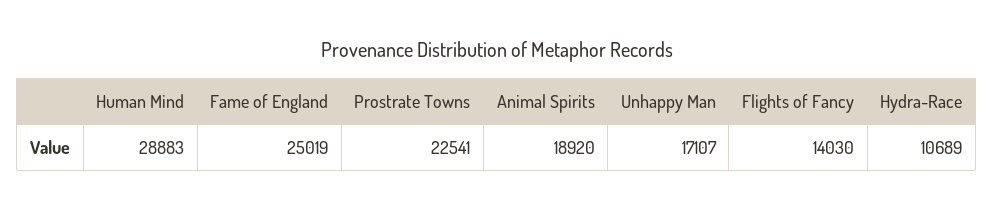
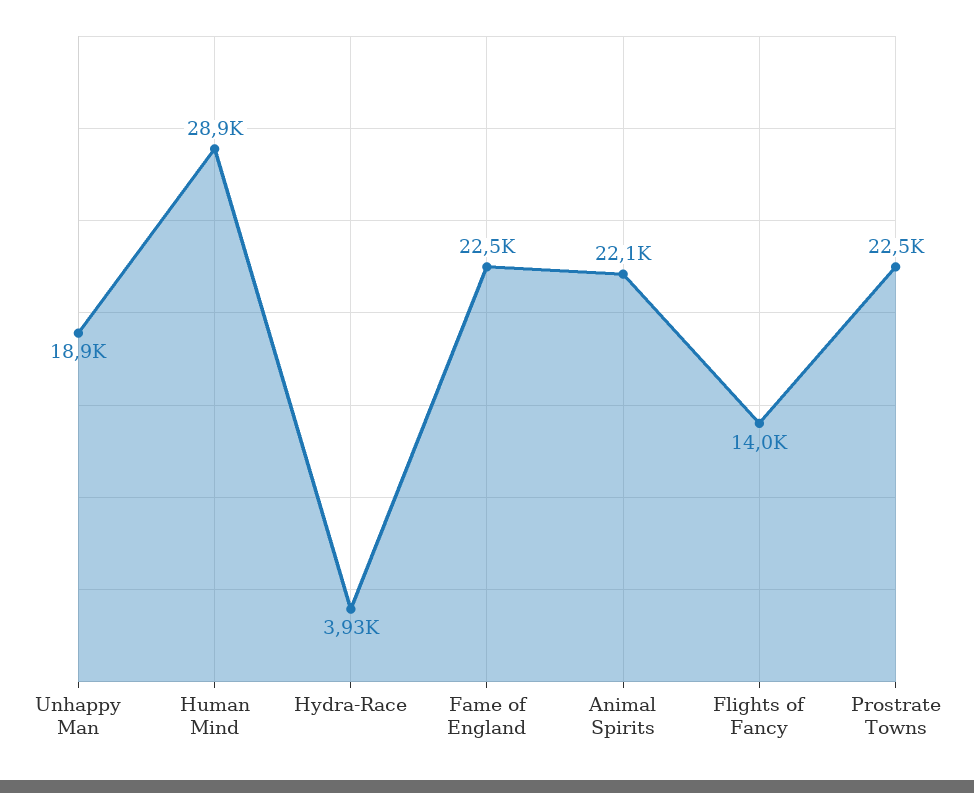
Fame of England: 25019 -> 22500
Animal Spirits: 18920 -> 22100
Unhappy Man: 17107 -> 18900
Hydra-Race: 10689 -> 3930

